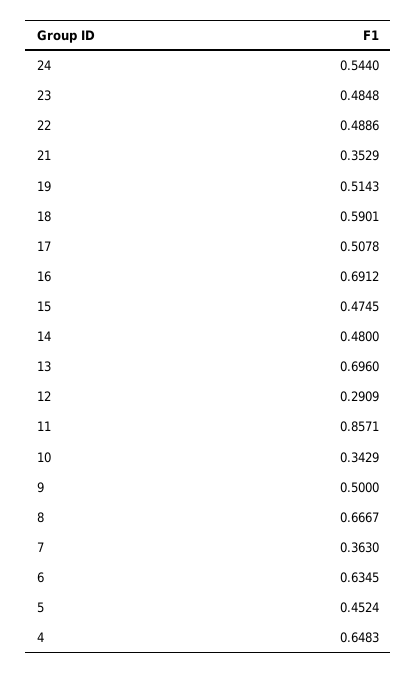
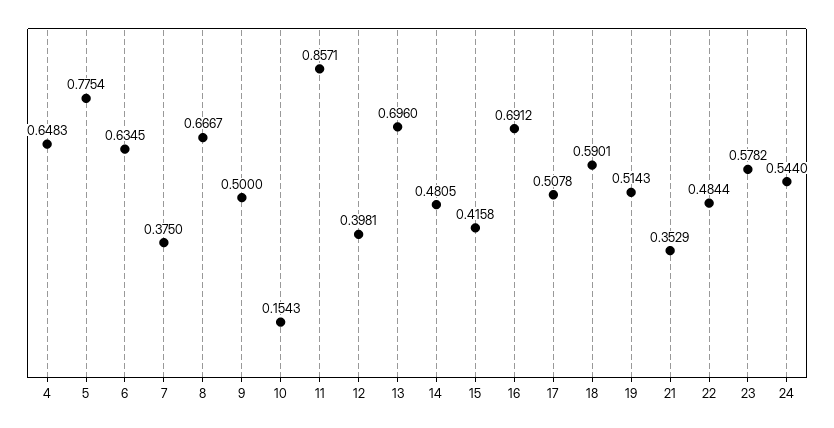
23: 0.4848 -> 0.5782
22: 0.4886 -> 0.4844
15: 0.4745 -> 0.4158
14: 0.48 -> 0.4805
12: 0.2909 -> 0.3981
10: 0.3429 -> 0.1543
7: 0.363 -> 0.375
5: 0.4524 -> 0.7754

